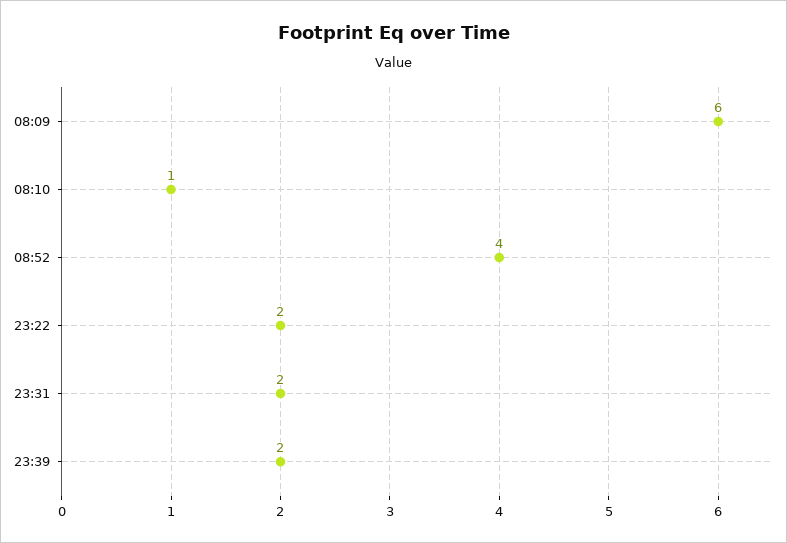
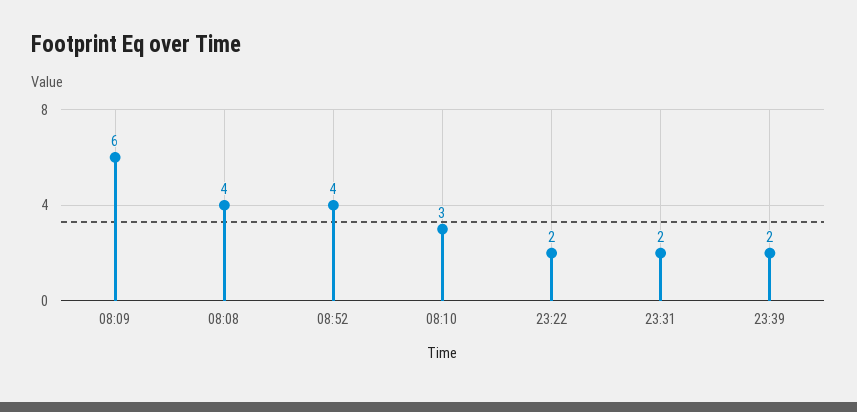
08:10: 1 -> 3
08:08: none -> 4

